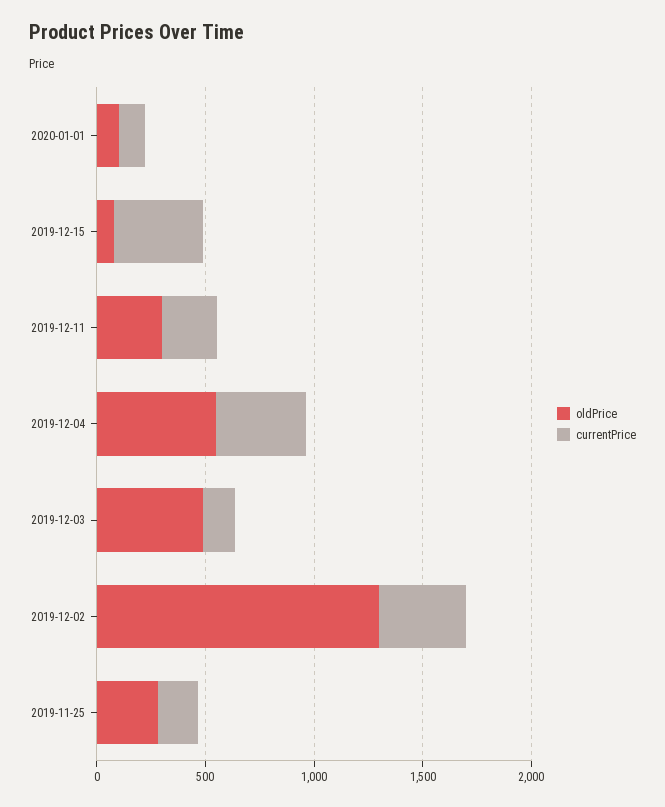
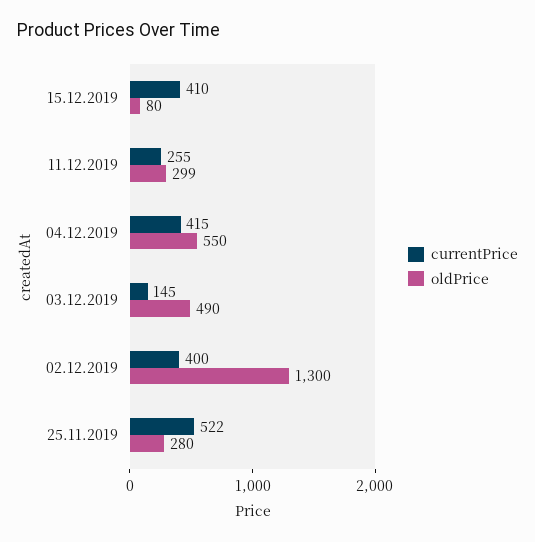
oldPrice, 2020-01-01: 100 -> none
currentPrice, 2020-01-01: 100 -> none
currentPrice, 2019-11-25: 200 -> 522

